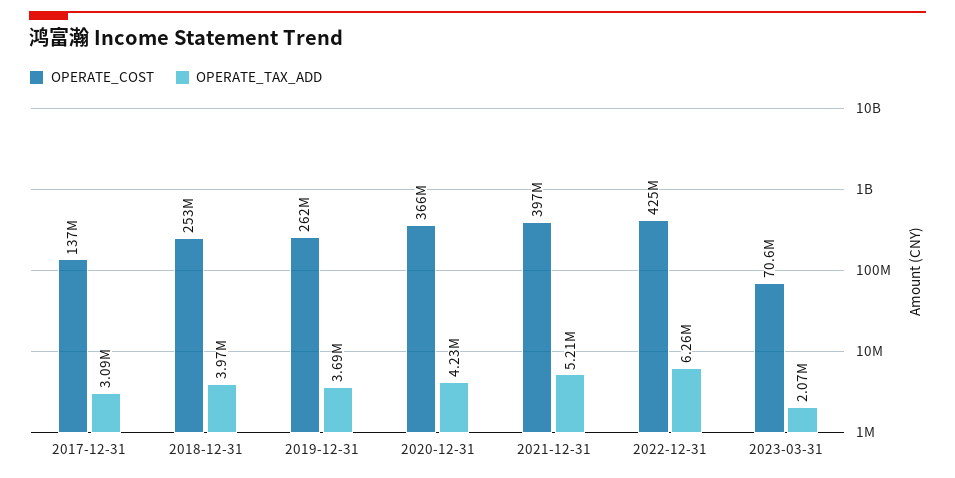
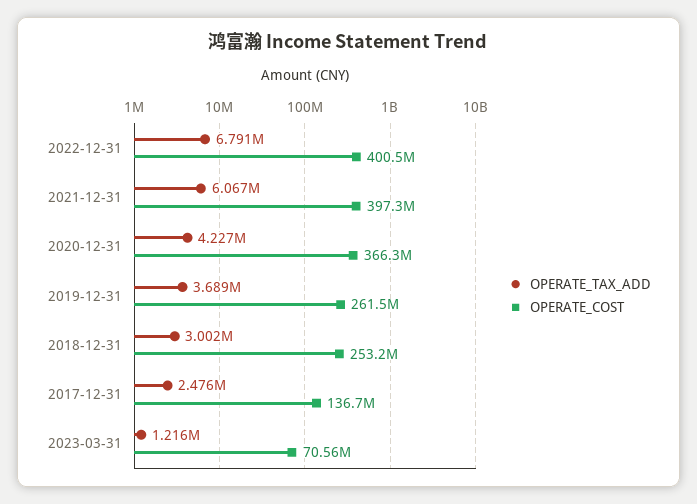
OPERATE_TAX_ADD, 2017-12-31: 3090000 -> 2476000
OPERATE_TAX_ADD, 2018-12-31: 3970000 -> 3002000
OPERATE_TAX_ADD, 2021-12-31: 5210000 -> 6067000
OPERATE_COST, 2022-12-31: 425000000 -> 400500000
OPERATE_TAX_ADD, 2022-12-31: 6260000 -> 6791000
OPERATE_TAX_ADD, 2023-03-31: 2070000 -> 1216000

